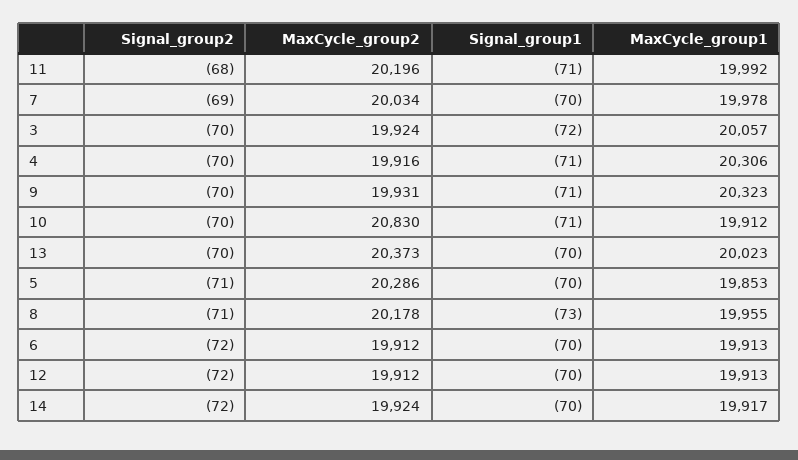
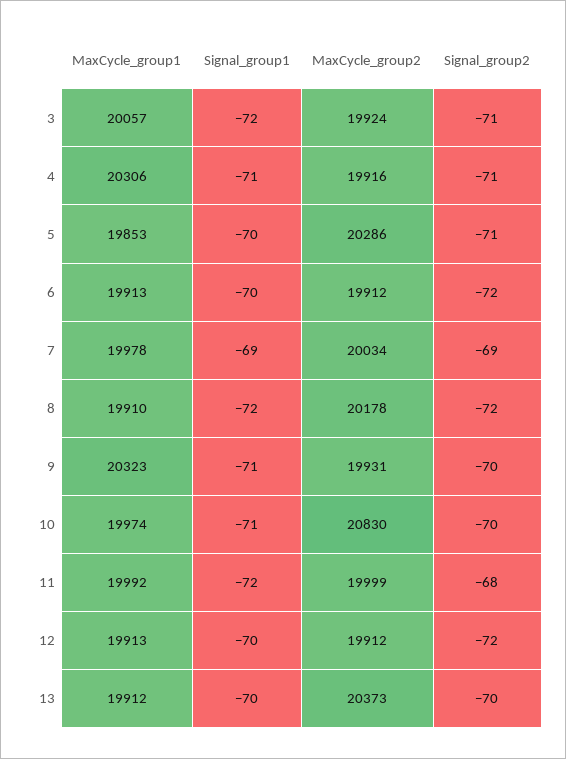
MaxCycle_group2, 11: 20196 -> 19999
Signal_group1, 11: -71 -> -72
Signal_group1, 7: -70 -> -69
Signal_group2, 3: -70 -> -71
Signal_group2, 4: -70 -> -71
MaxCycle_group1, 10: 19912 -> 19974
MaxCycle_group1, 13: 20023 -> 19912
Signal_group2, 8: -71 -> -72
Signal_group1, 8: -73 -> -72
MaxCycle_group1, 8: 19955 -> 19910
Signal_group2, 14: -72 -> none
MaxCycle_group2, 14: 19924 -> none
Signal_group1, 14: -70 -> none
MaxCycle_group1, 14: 19917 -> none

